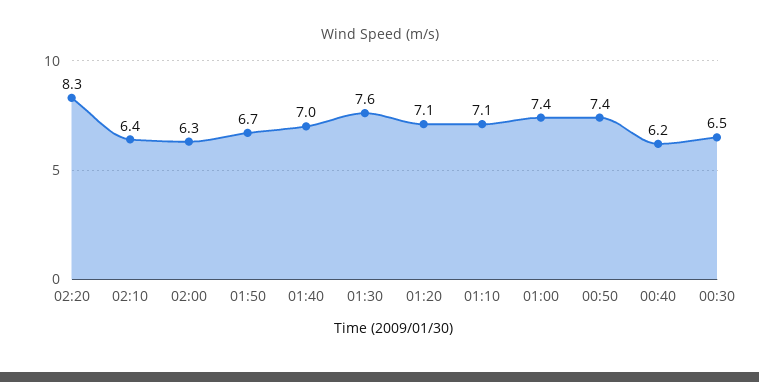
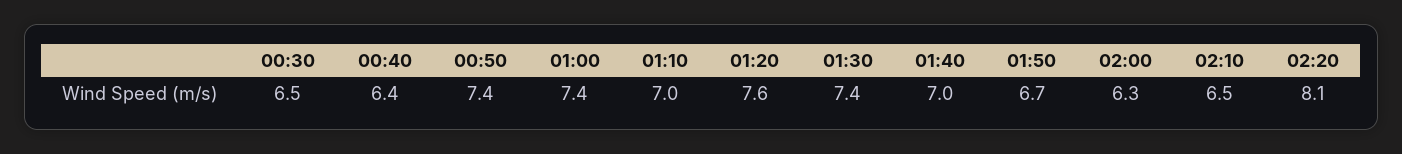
02:20: 8.3 -> 8.1
02:10: 6.4 -> 6.5
01:30: 7.6 -> 7.4
01:20: 7.1 -> 7.6
01:10: 7.1 -> 7
00:40: 6.2 -> 6.4

